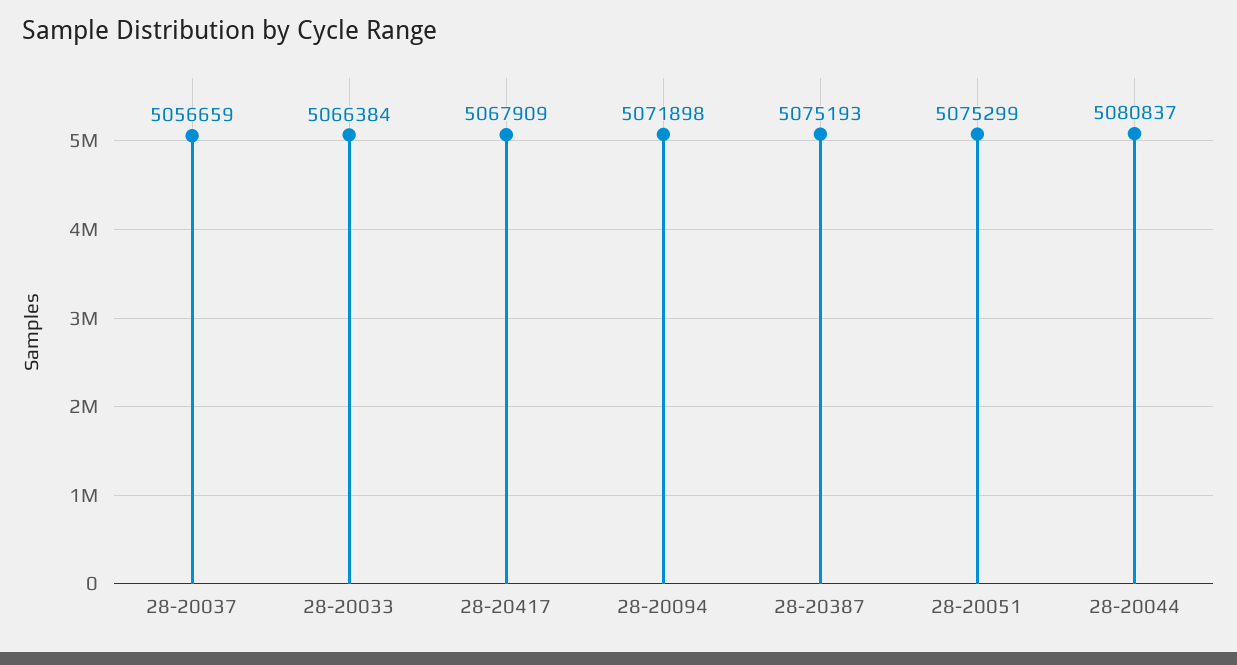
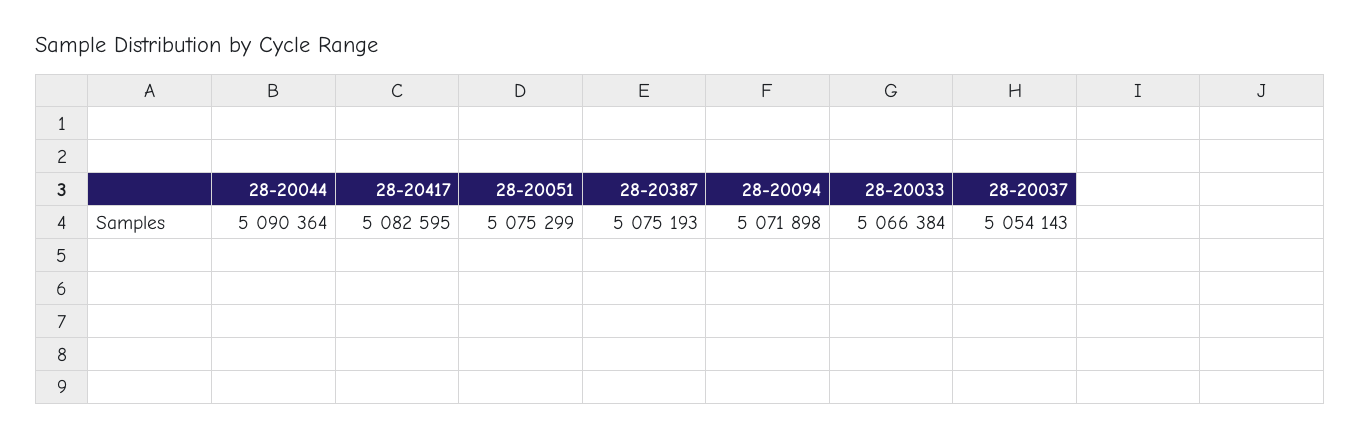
28-20037: 5056659 -> 5054143
28-20417: 5067909 -> 5082595
28-20044: 5080837 -> 5090364

